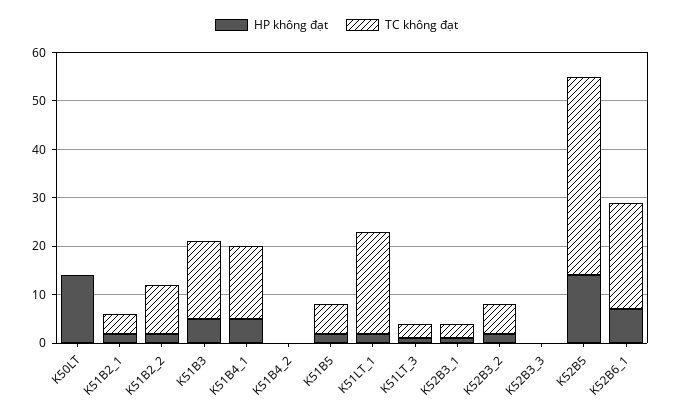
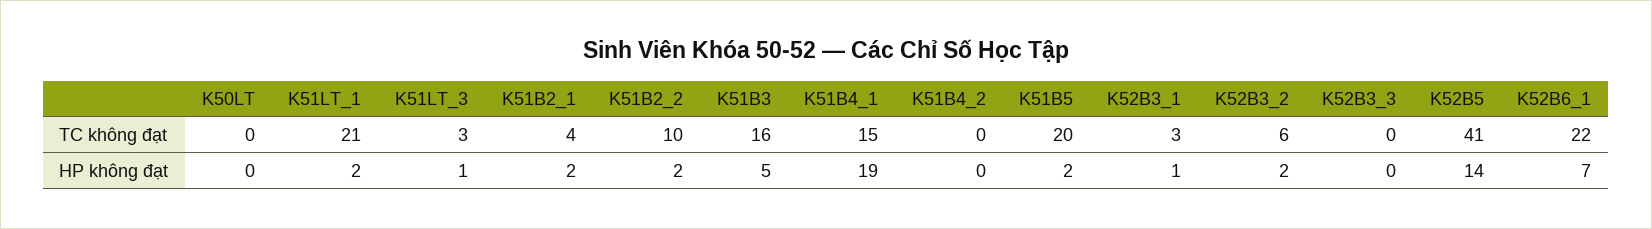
HP không đạt, K50LT: 15 -> 0
HP không đạt, K51B4_1: 5 -> 19
TC không đạt, K51B5: 5 -> 20

